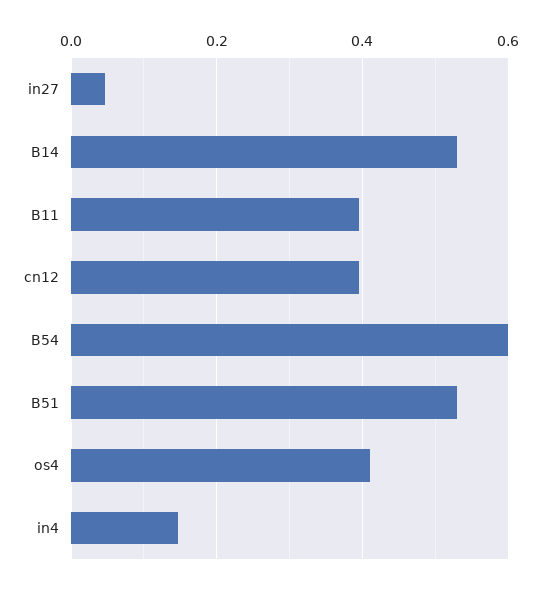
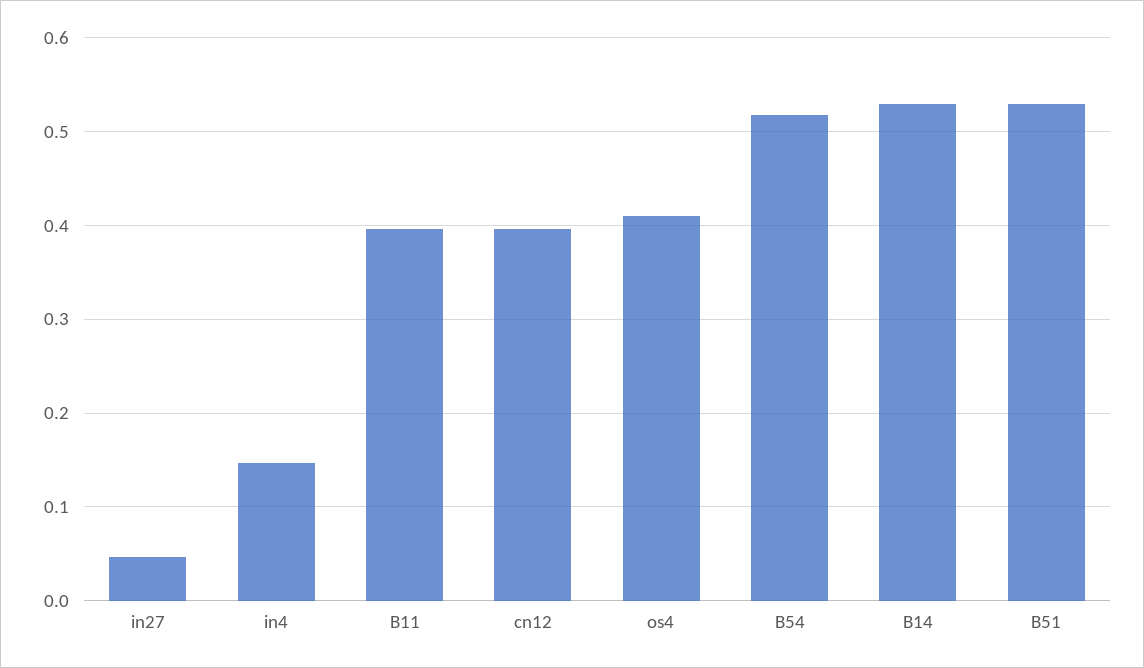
B54: 0.6 -> 0.52

